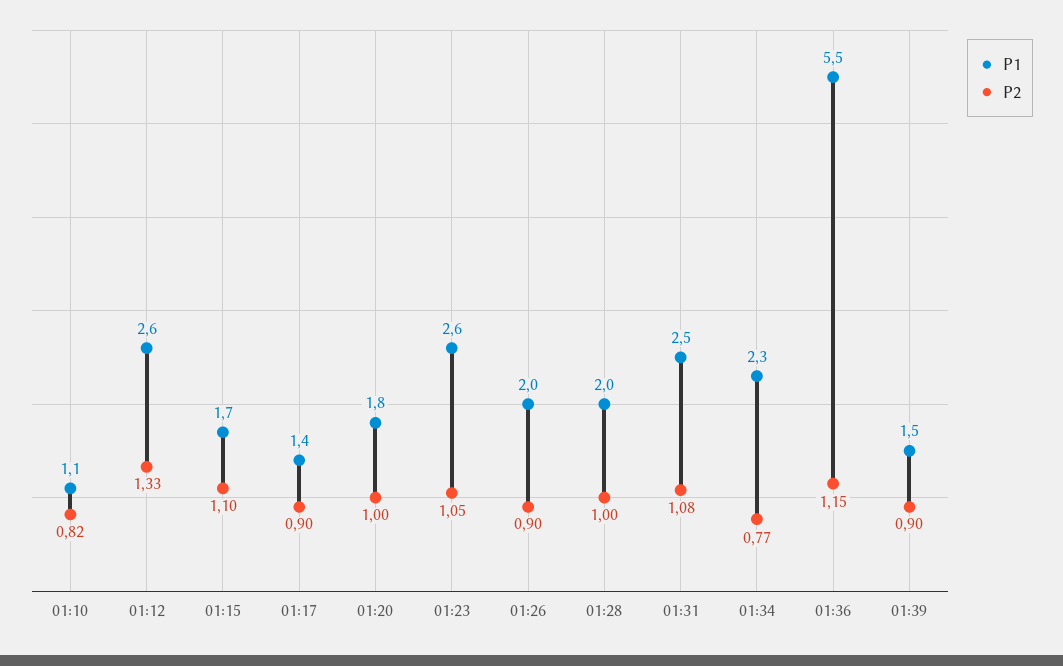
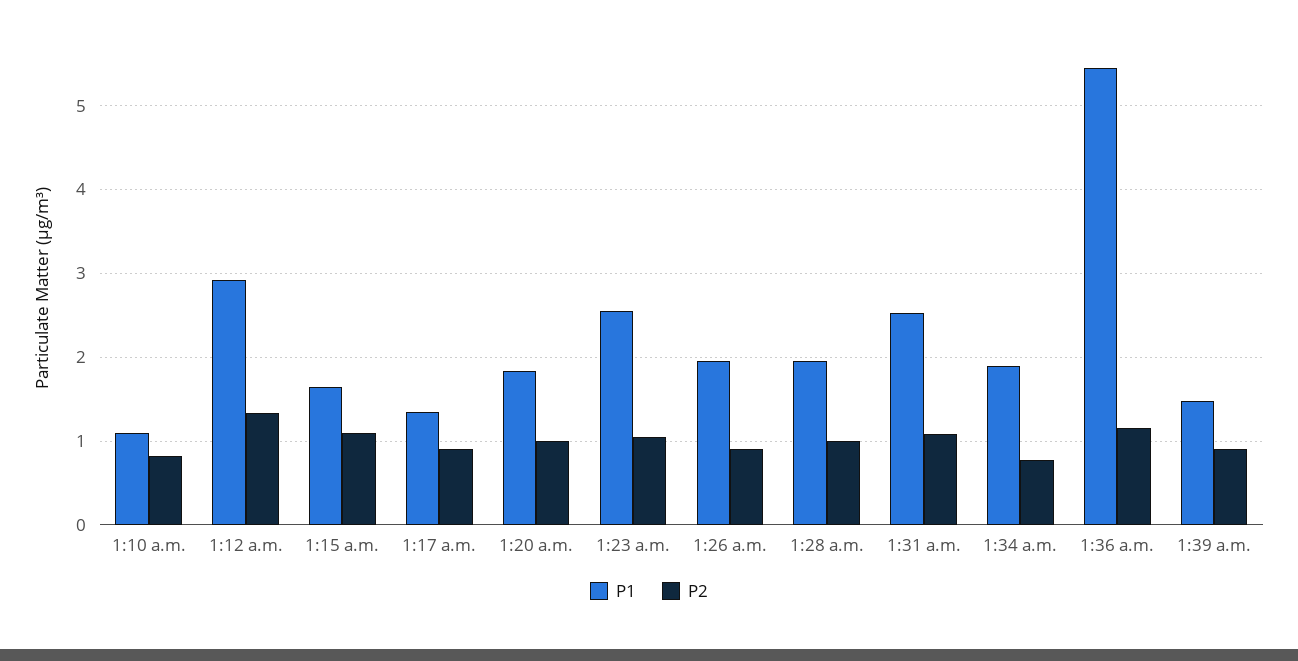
P1, 01:12: 2.6 -> 2.9
P1, 01:34: 2.3 -> 1.9

